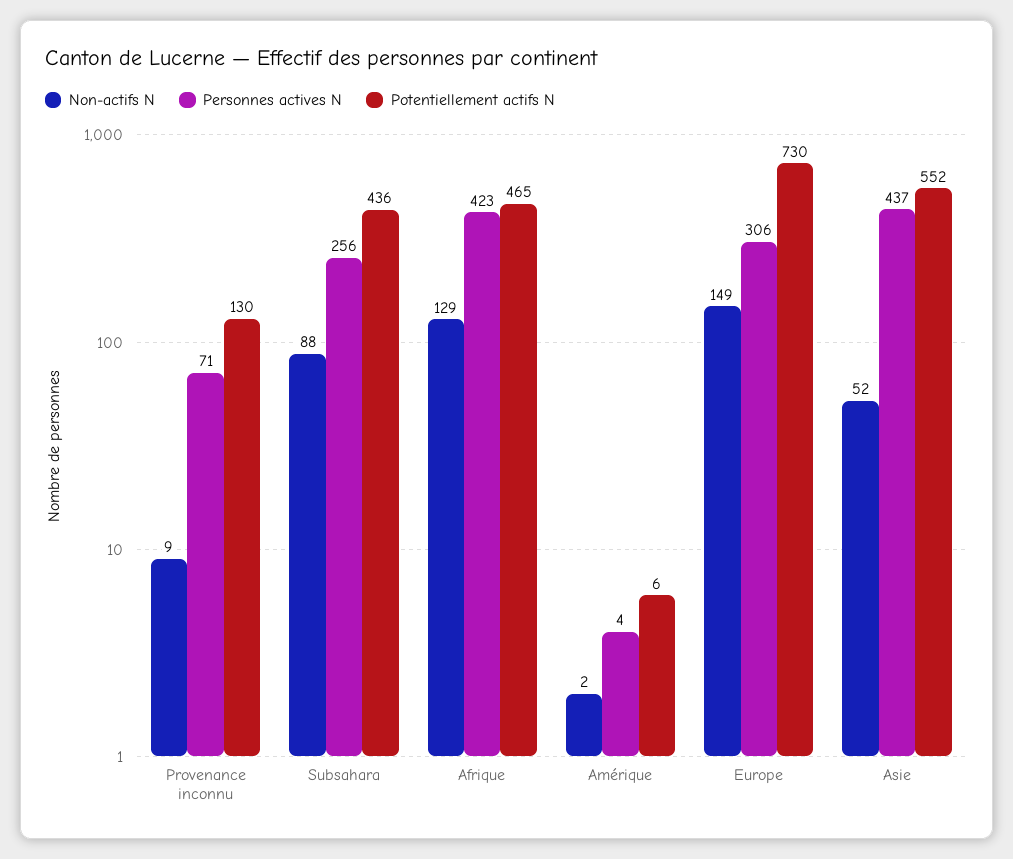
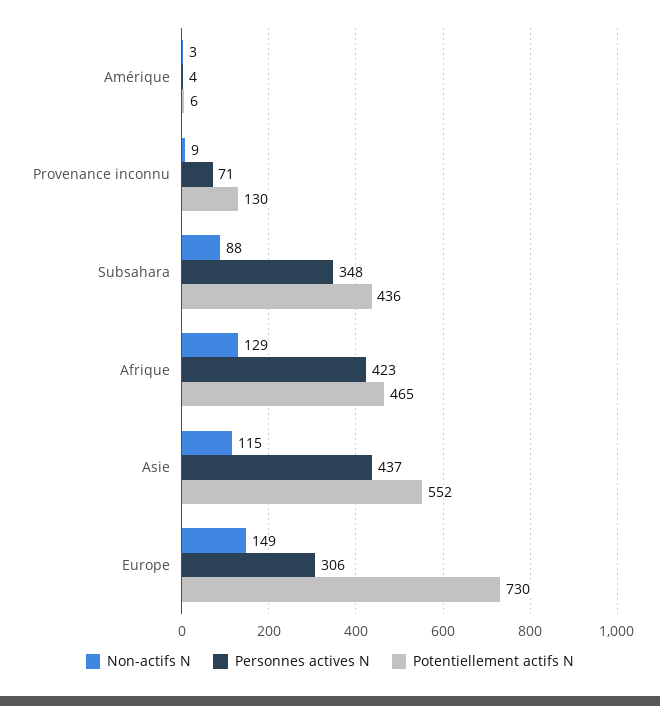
Personnes actives N, Subsahara: 256 -> 348
Non-actifs N, Amérique: 2 -> 3
Non-actifs N, Asie: 52 -> 115

